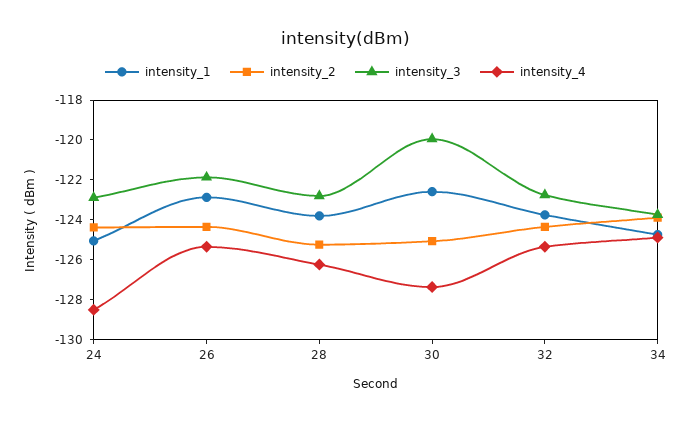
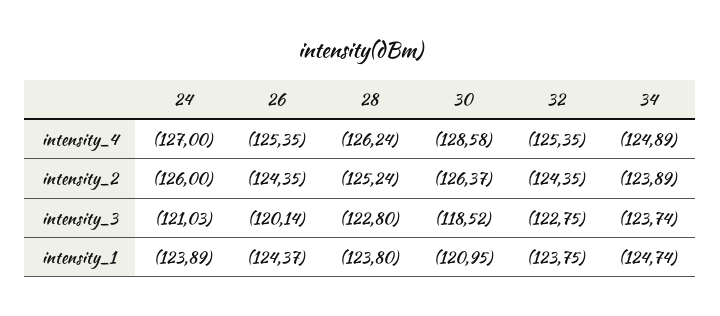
intensity_1, 24: -125 -> -123.89
intensity_2, 24: -124.5 -> -126
intensity_3, 24: -123 -> -121.03
intensity_4, 24: -128.5 -> -127
intensity_1, 26: -123 -> -124.37
intensity_3, 26: -122 -> -120.14
intensity_1, 30: -122.5 -> -120.95
intensity_2, 30: -125 -> -126.37
intensity_3, 30: -120 -> -118.52
intensity_4, 30: -127.5 -> -128.58

